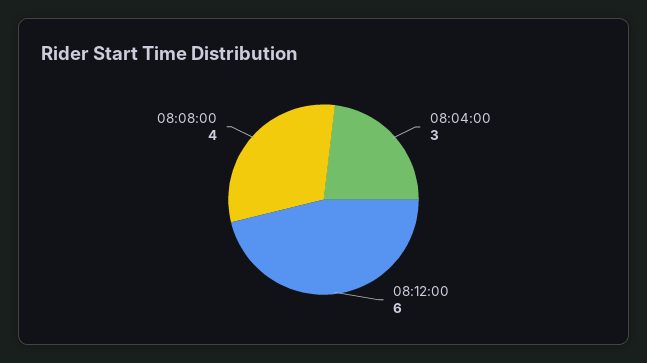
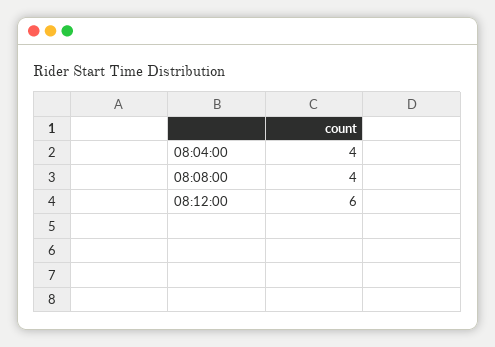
08:04:00: 3 -> 4

